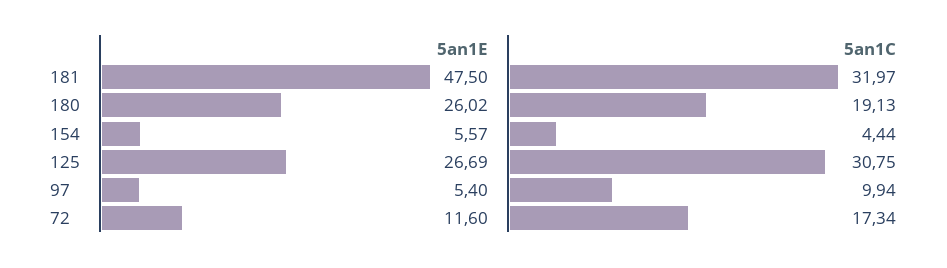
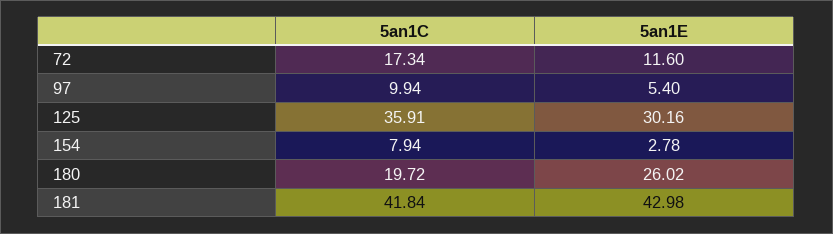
5an1E, 181: 47.5 -> 42.98
5an1C, 181: 31.97 -> 41.84
5an1C, 180: 19.13 -> 19.72
5an1E, 154: 5.57 -> 2.78
5an1C, 154: 4.44 -> 7.94
5an1E, 125: 26.69 -> 30.16
5an1C, 125: 30.75 -> 35.91

